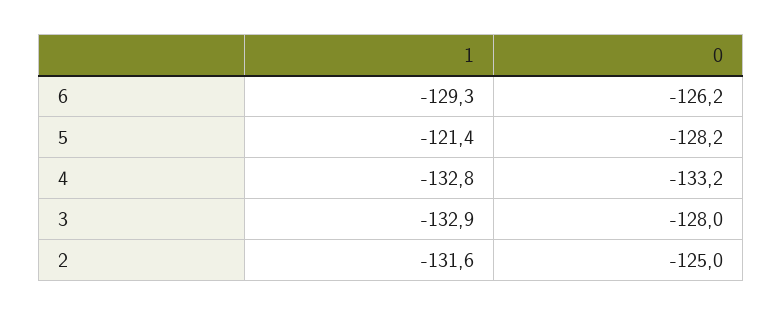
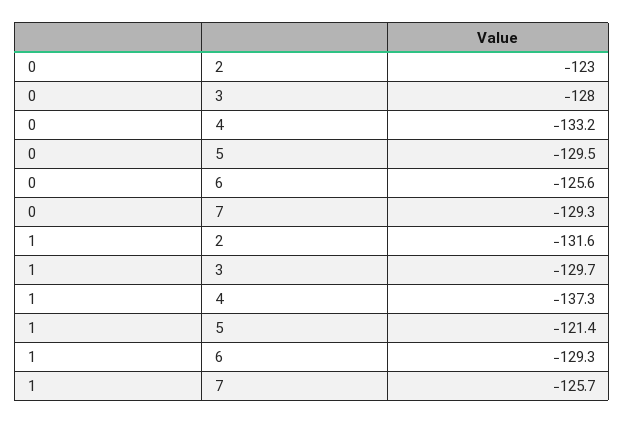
0, 6: -126.2 -> -125.6
0, 5: -128.2 -> -129.5
1, 4: -132.8 -> -137.3
1, 3: -132.9 -> -129.7
0, 2: -125 -> -123
0, 7: none -> -129.3
1, 7: none -> -125.7

